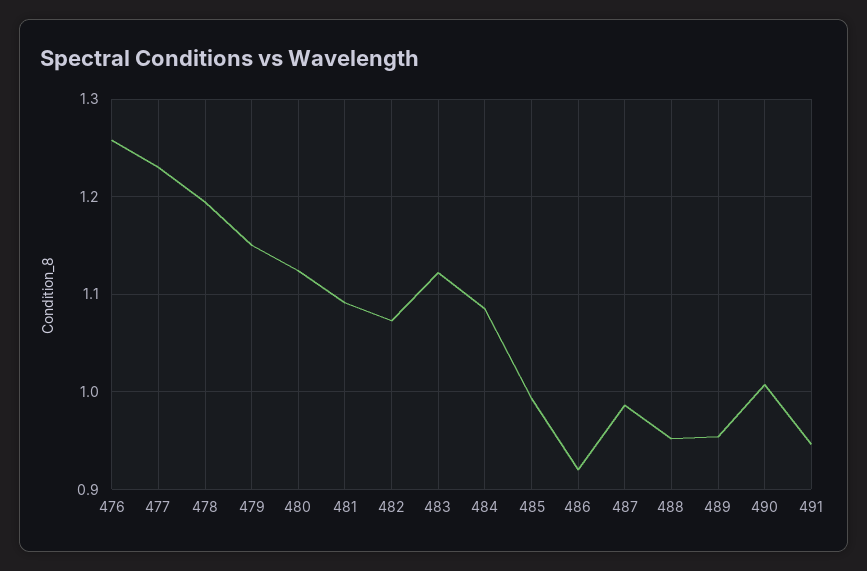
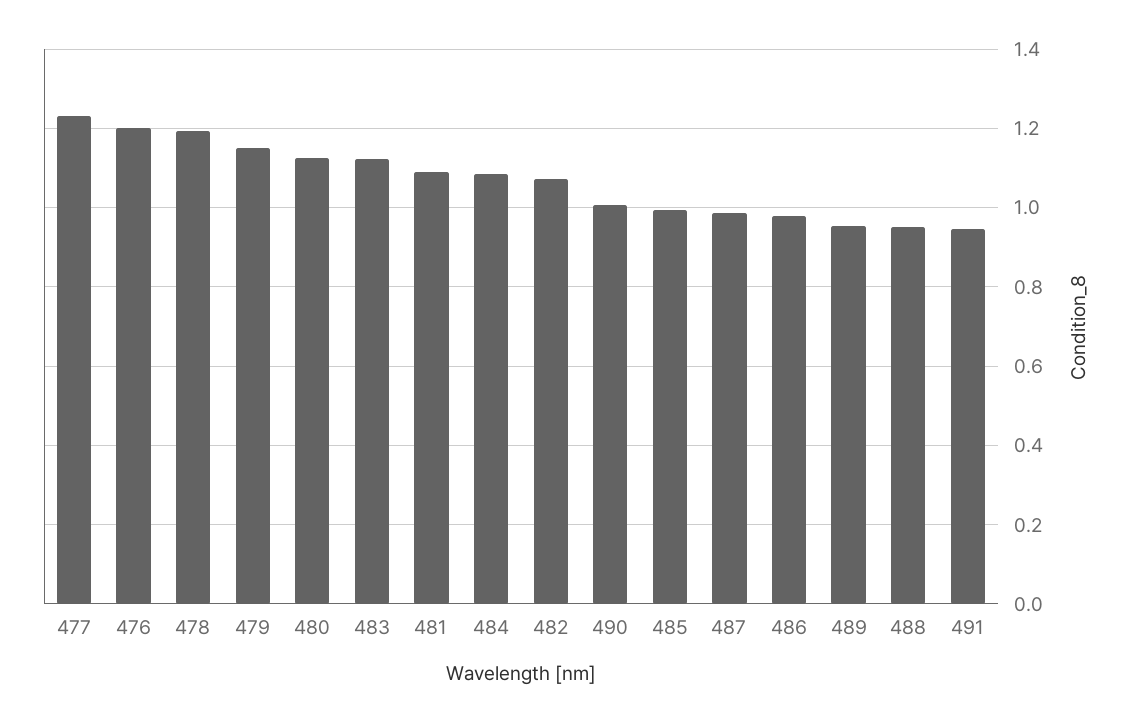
476: 1.26 -> 1.2
486: 0.92 -> 0.98

